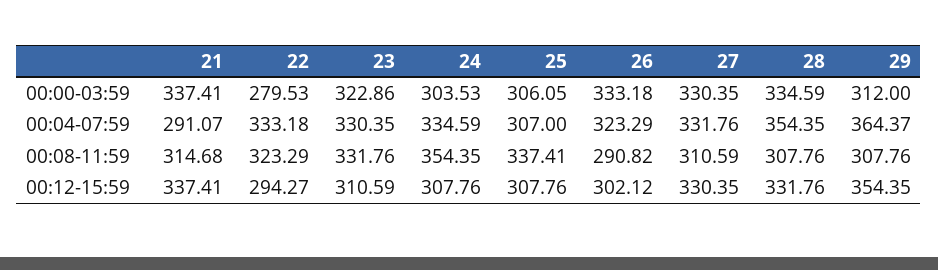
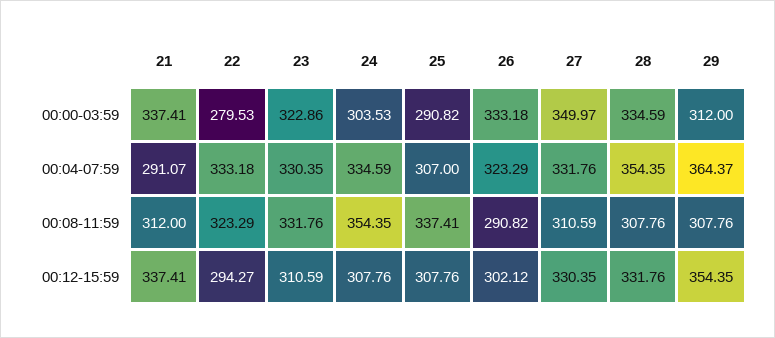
25, 00:00-03:59: 306.05 -> 290.82
27, 00:00-03:59: 330.35 -> 349.97
21, 00:08-11:59: 314.68 -> 312

